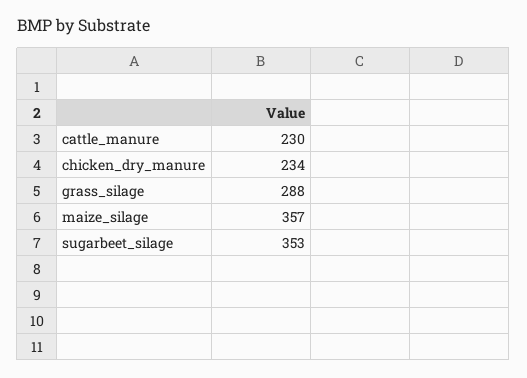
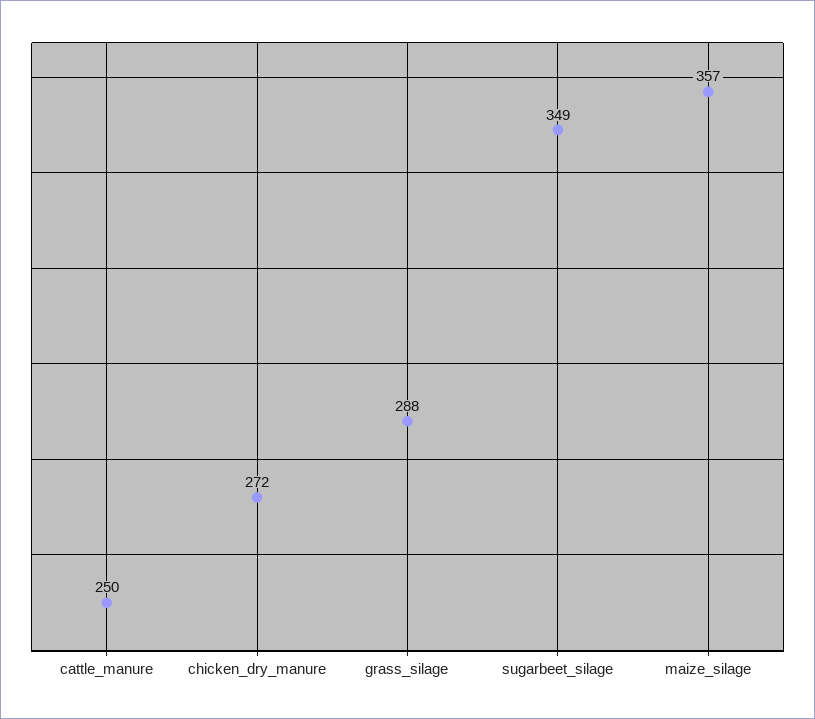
cattle_manure: 230 -> 250
chicken_dry_manure: 234 -> 272
sugarbeet_silage: 353 -> 349

